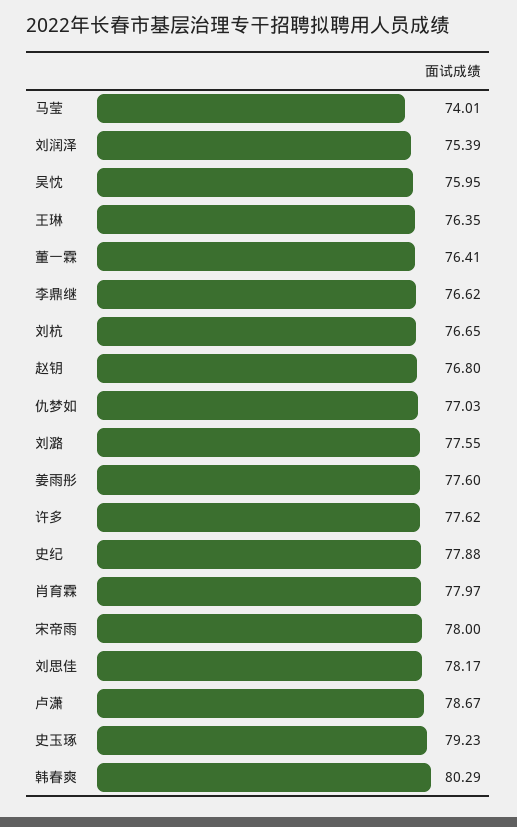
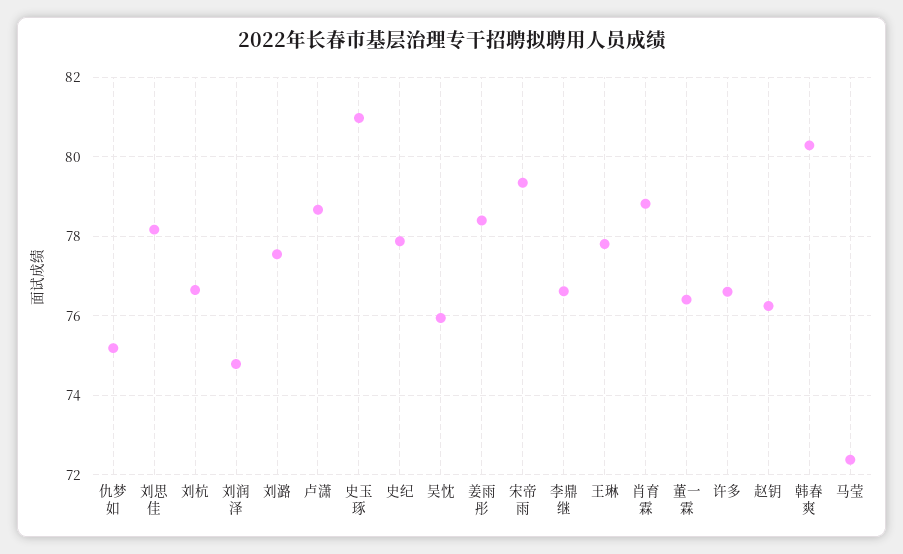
马莹: 74.01 -> 72.4
刘润泽: 75.39 -> 74.8
王琳: 76.35 -> 77.8
赵钥: 76.8 -> 76.2
仇梦如: 77.03 -> 75.2
姜雨彤: 77.6 -> 78.4
许多: 77.62 -> 76.6
肖育霖: 77.97 -> 78.8
宋帝雨: 78 -> 79.4
史玉琢: 79.23 -> 81

